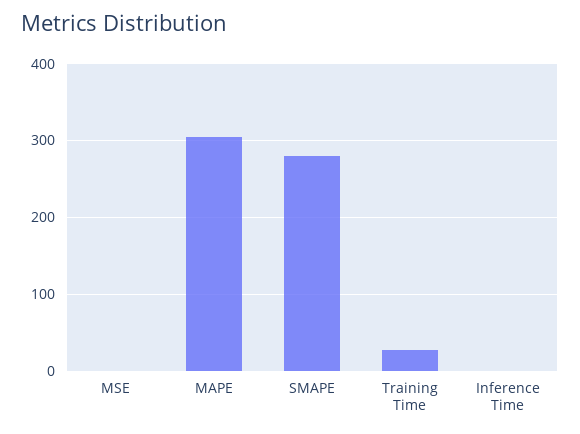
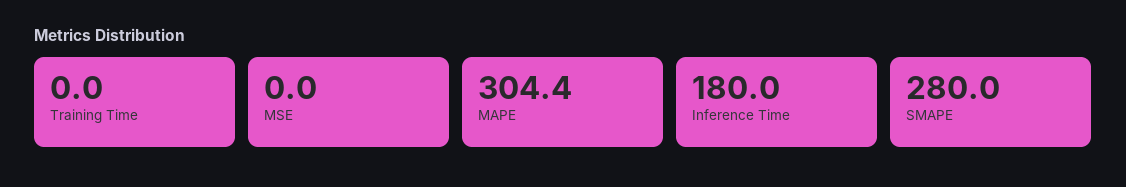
Training Time: 30 -> 0
Inference Time: 0 -> 180

